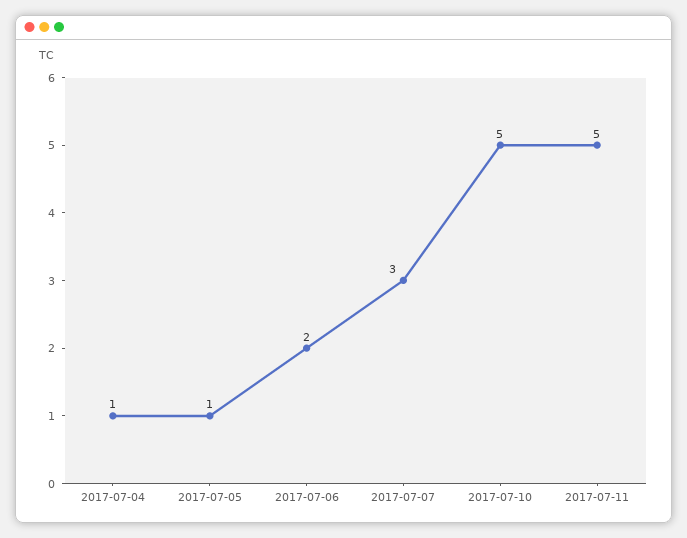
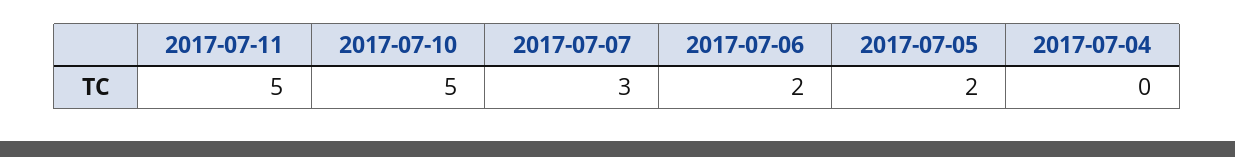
2017-07-04: 1 -> 0
2017-07-05: 1 -> 2

